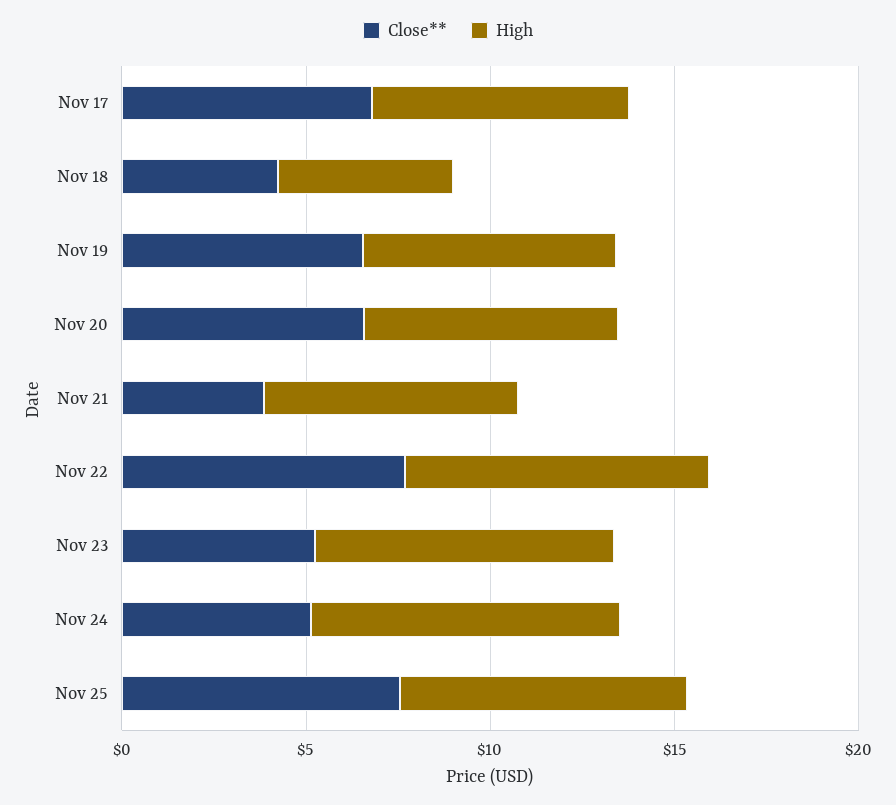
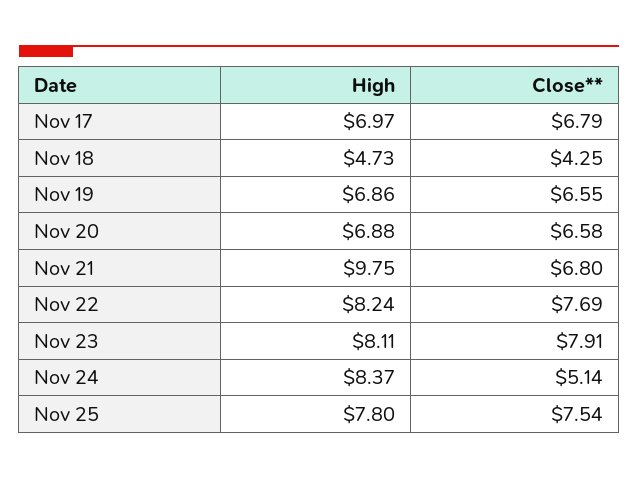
Close**, Nov 21: 4 -> 6.8
High, Nov 21: 7 -> 9.75
Close**, Nov 23: 5 -> 7.91

